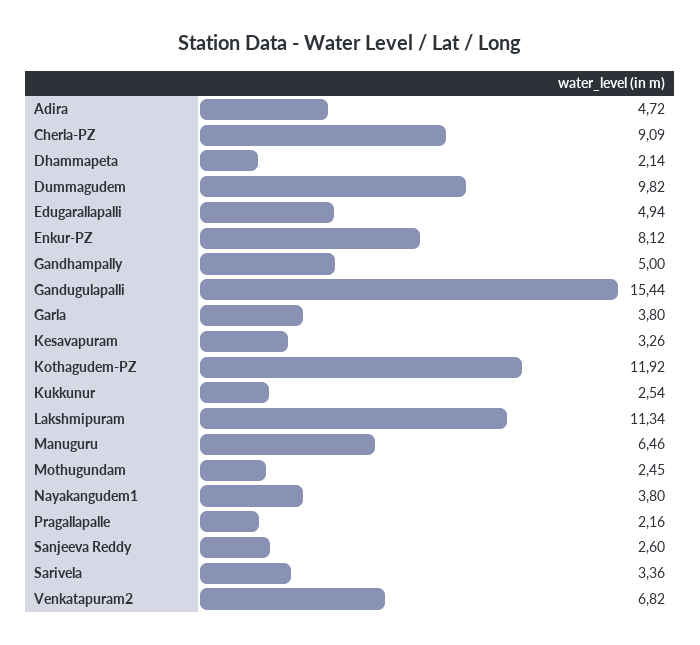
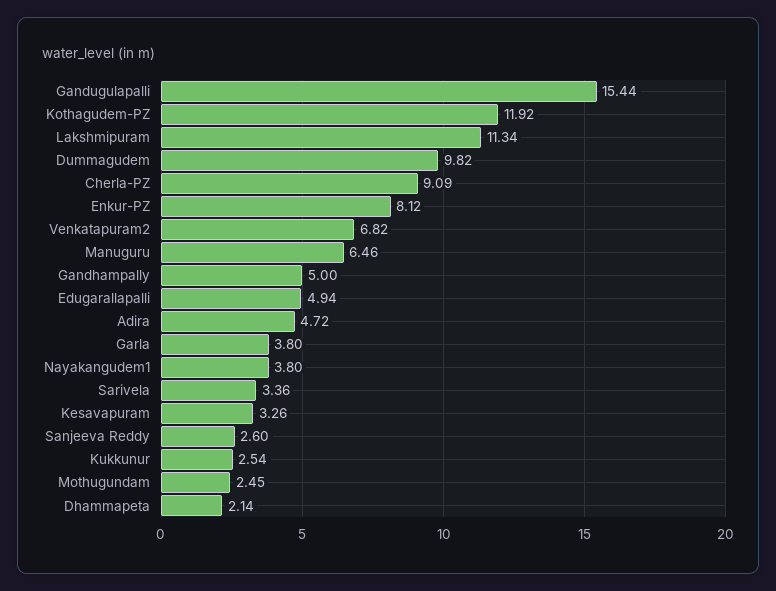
Pragallapalle: 2.16 -> none

